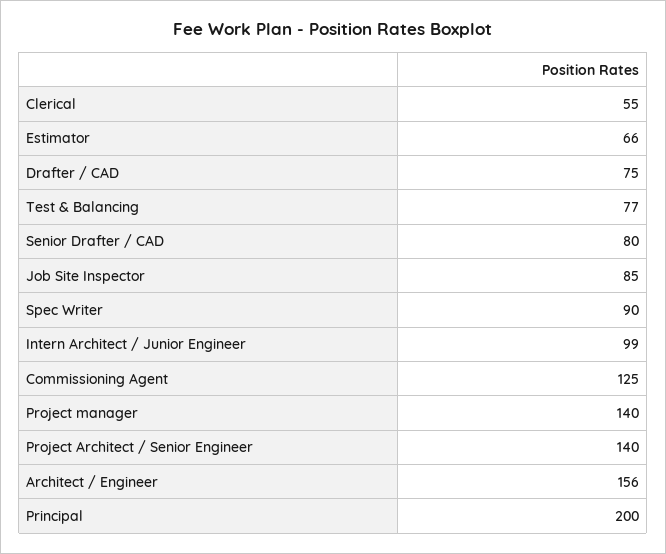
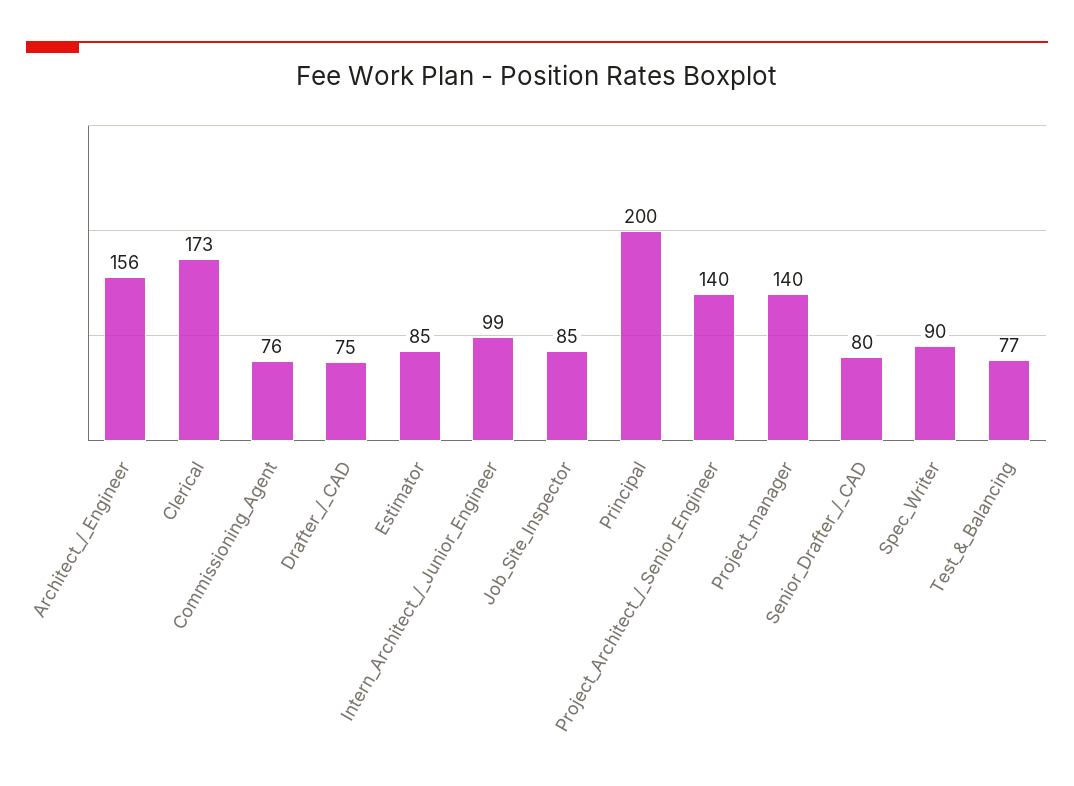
Clerical: 55 -> 173
Estimator: 66 -> 85
Commissioning Agent: 125 -> 76

